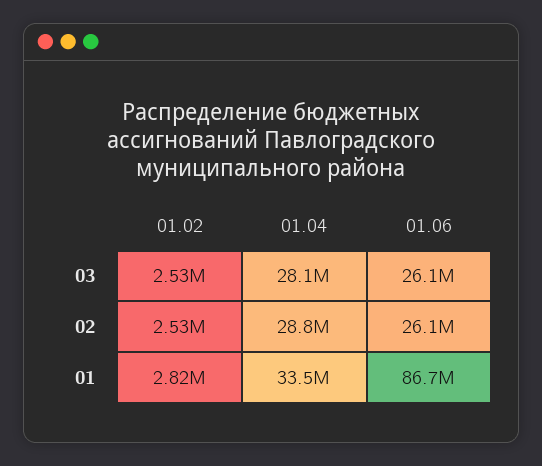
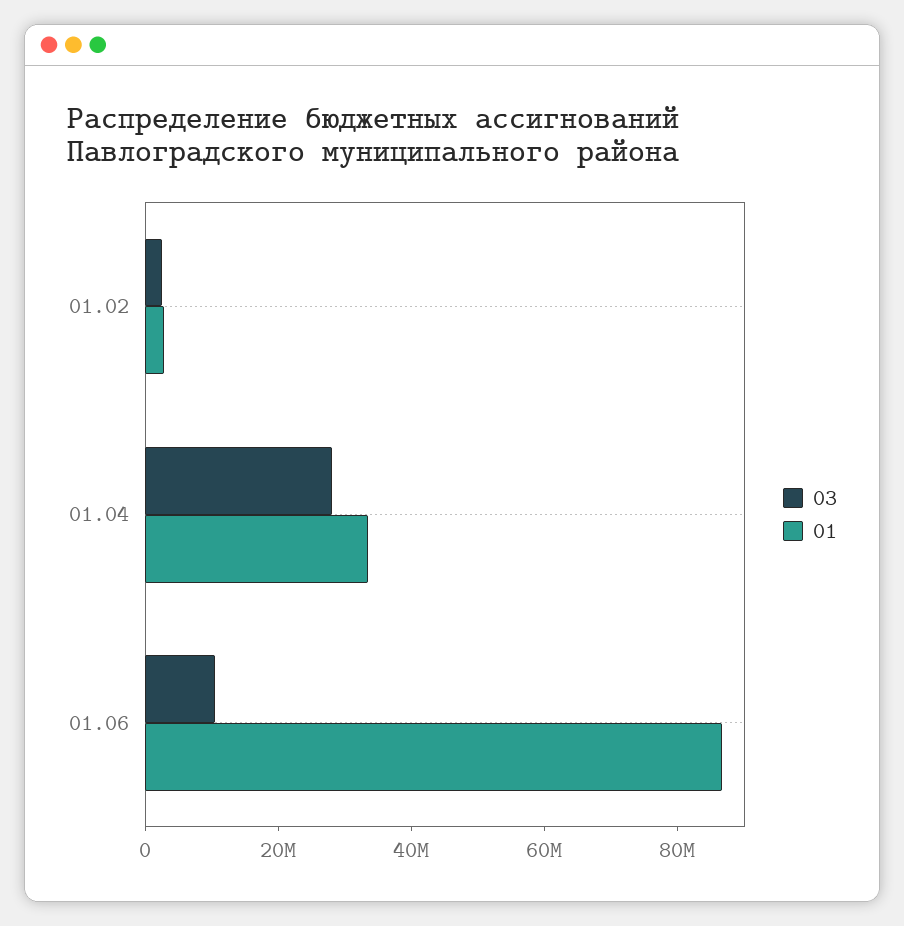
03, 01.06: 26100000 -> 10000000
02, 01.02: 2530000 -> none
02, 01.04: 28800000 -> none
02, 01.06: 26100000 -> none

